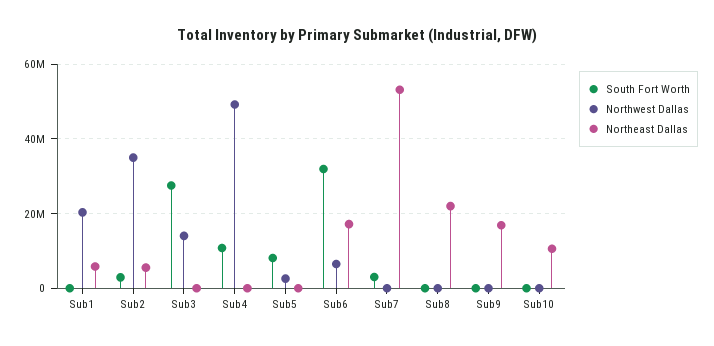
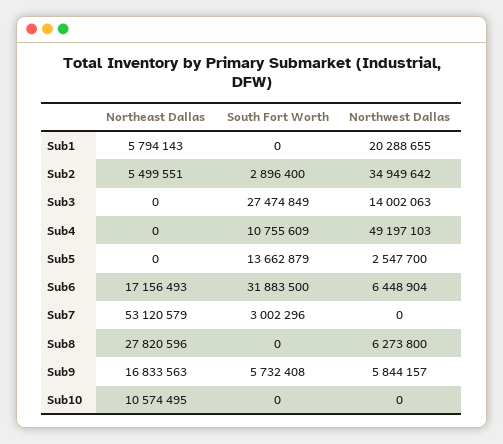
South Fort Worth, Sub5: 8000000 -> 13662879
Northwest Dallas, Sub8: 0 -> 6273800
Northeast Dallas, Sub8: 22000000 -> 27820596
South Fort Worth, Sub9: 0 -> 5732408
Northwest Dallas, Sub9: 0 -> 5844157

